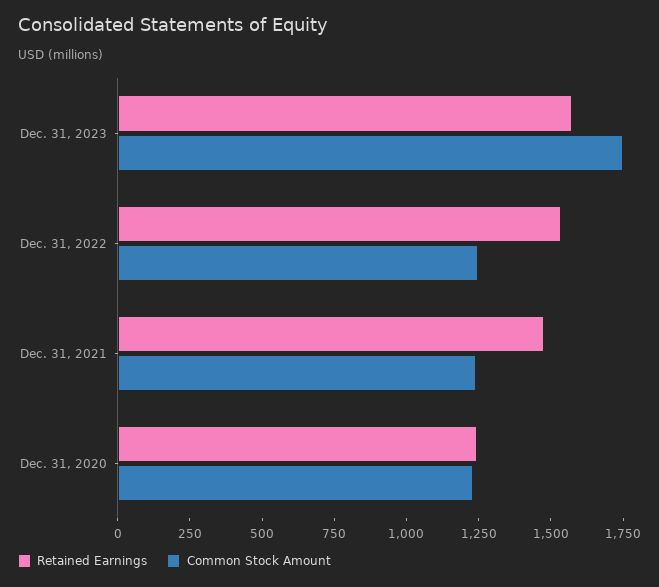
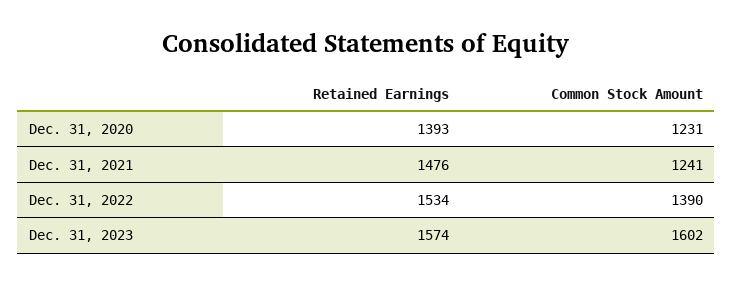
Common Stock Amount, Dec. 31, 2023: 1750 -> 1602
Common Stock Amount, Dec. 31, 2022: 1250 -> 1390
Retained Earnings, Dec. 31, 2020: 1250 -> 1393

